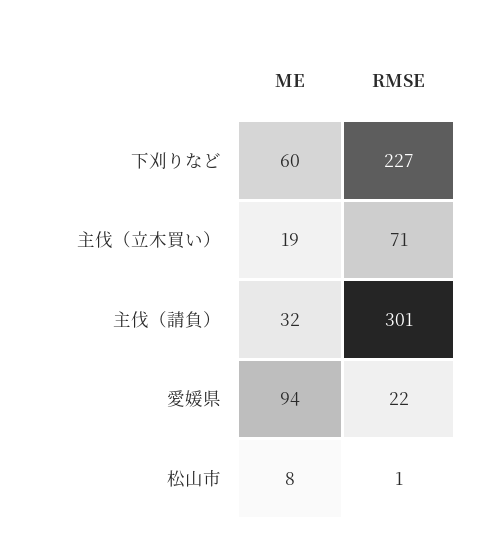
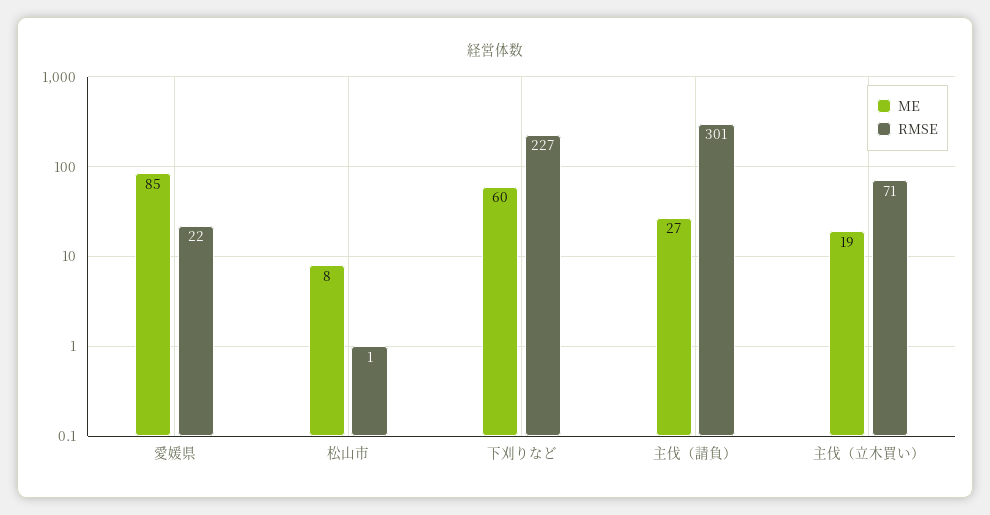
ME, 主伐（請負）: 32 -> 27
ME, 愛媛県: 94 -> 85

